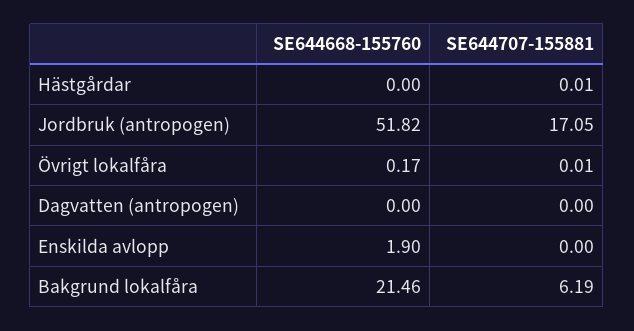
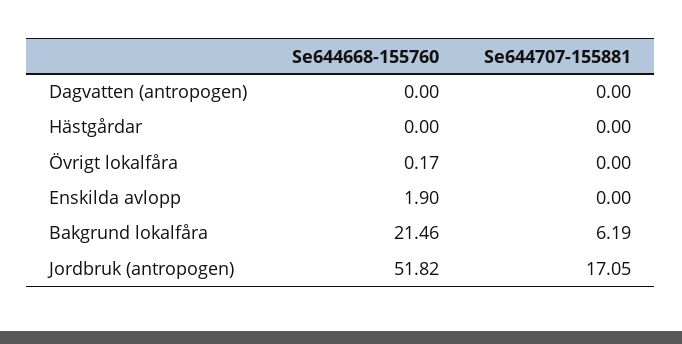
SE644707-155881, Hästgårdar: 0.01 -> 0
SE644707-155881, Övrigt lokalfåra: 0.01 -> 0

